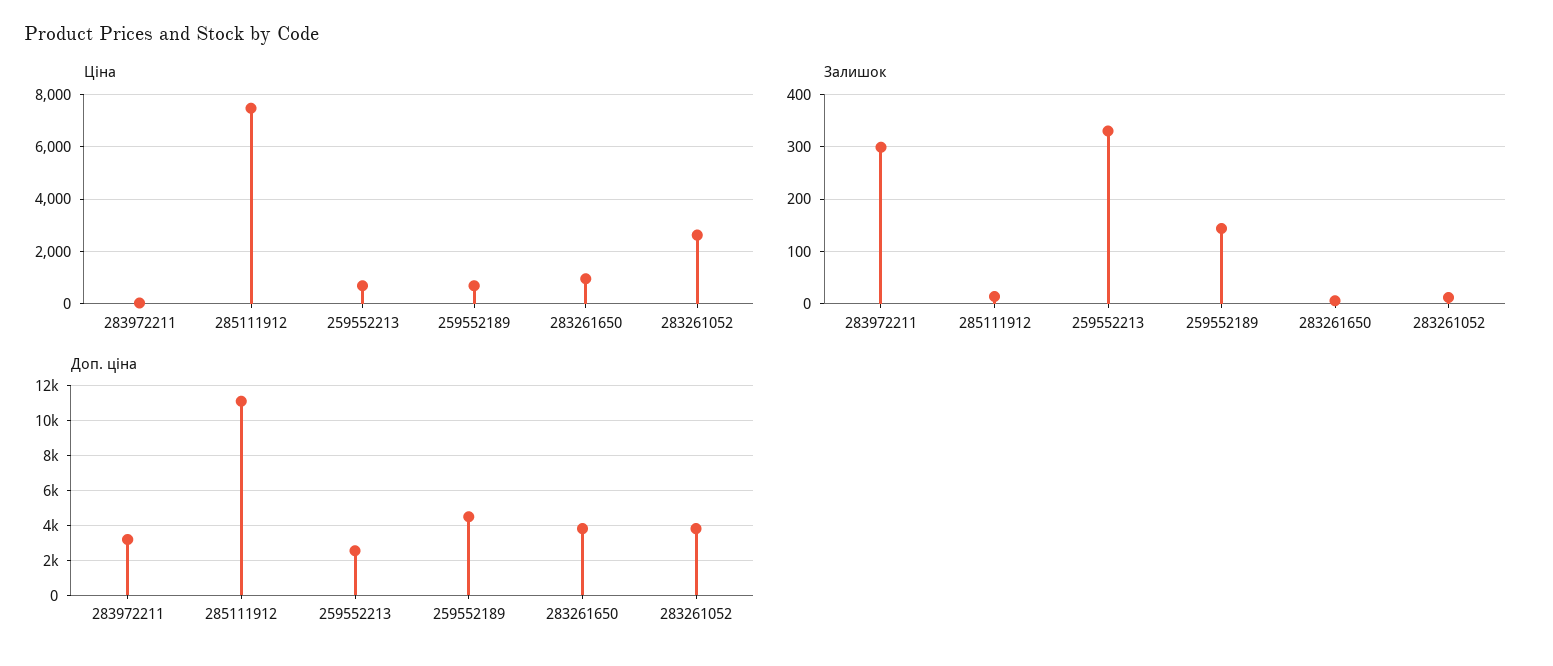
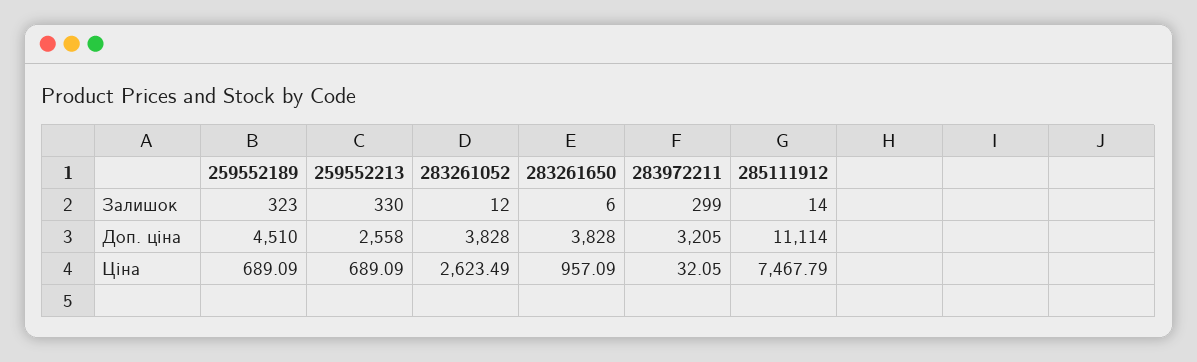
Залишок, 259552189: 140 -> 323

